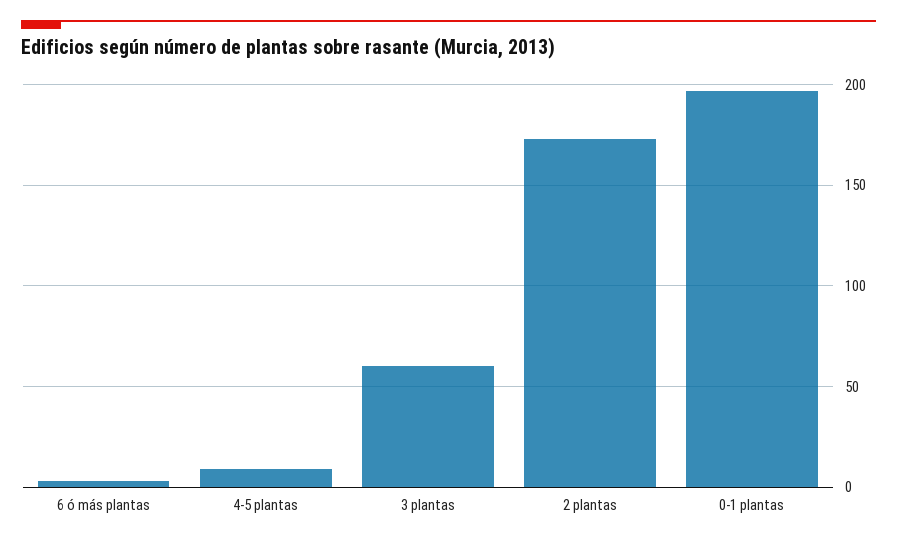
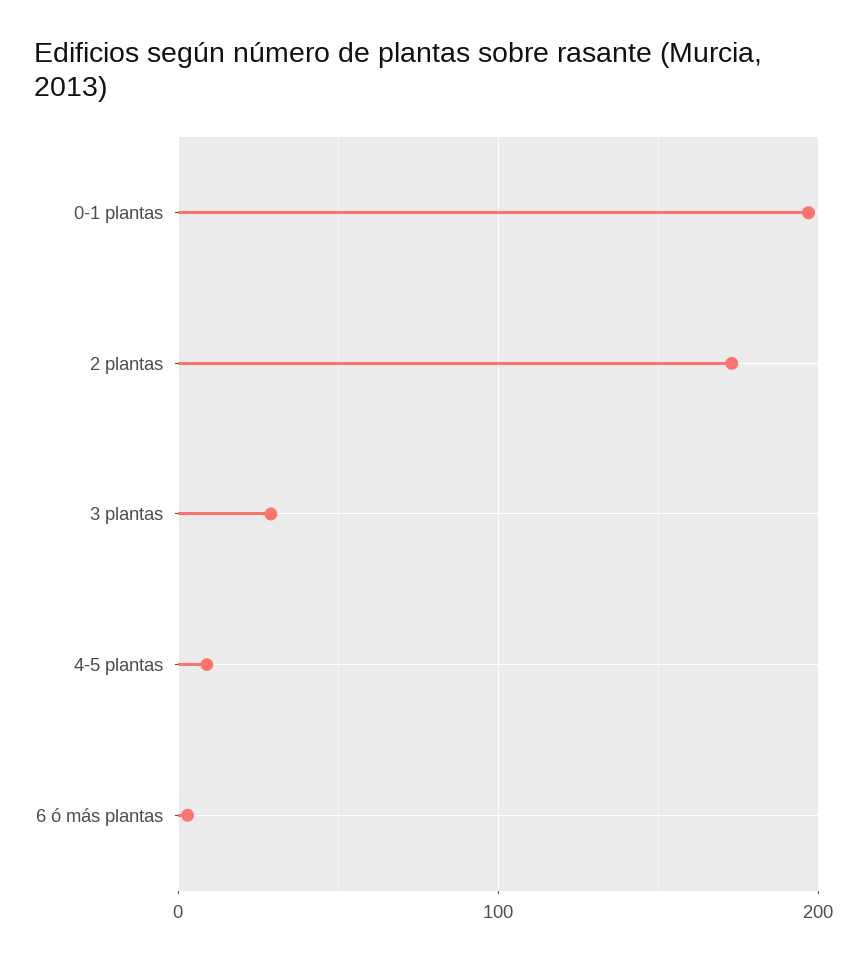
3 plantas: 60 -> 30

